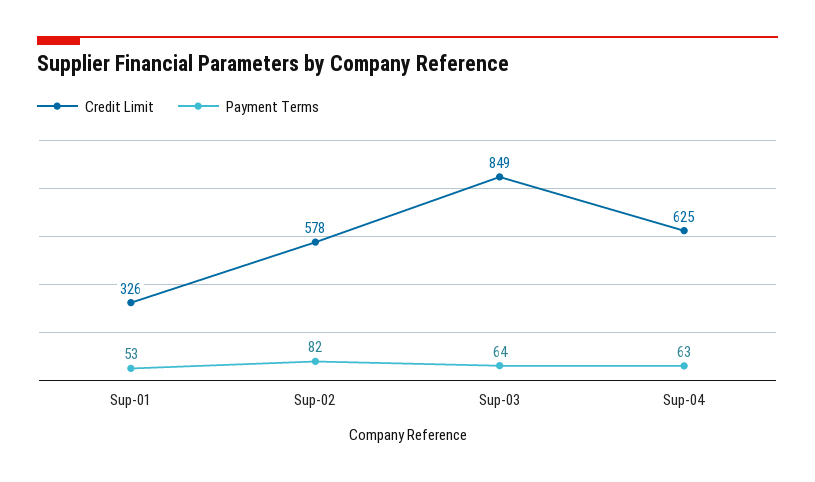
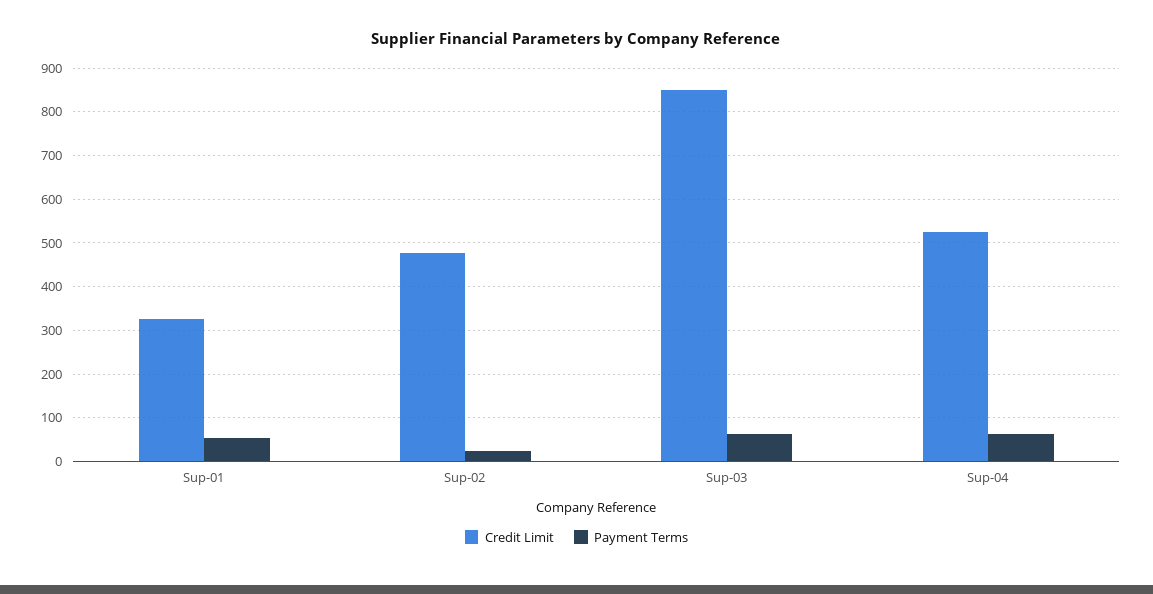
Credit Limit, Sup-02: 578 -> 480
Payment Terms, Sup-02: 82 -> 20
Credit Limit, Sup-04: 625 -> 520

